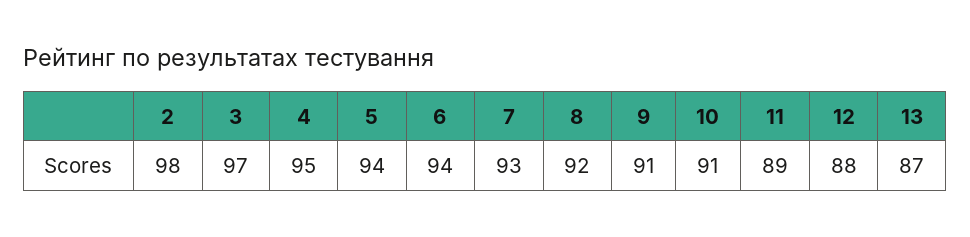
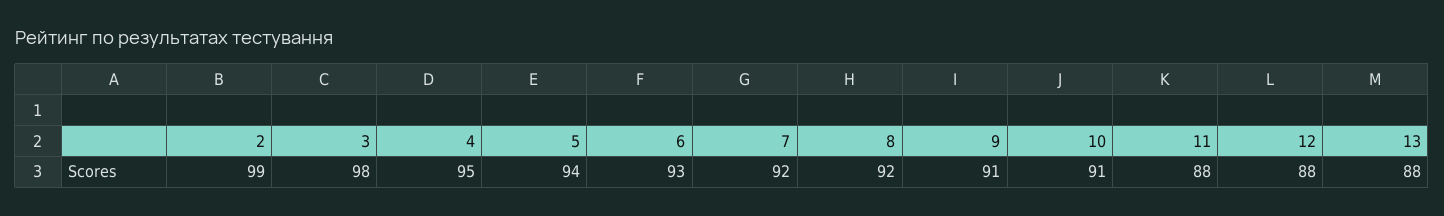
2: 98 -> 99
3: 97 -> 98
6: 94 -> 93
7: 93 -> 92
11: 89 -> 88
13: 87 -> 88

